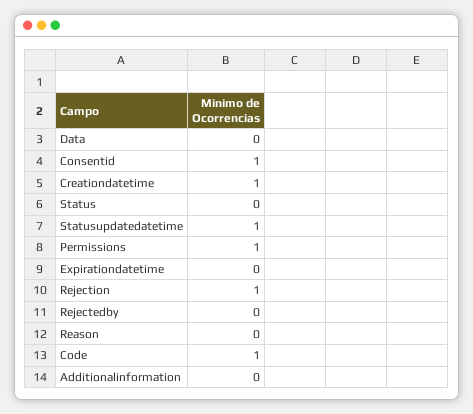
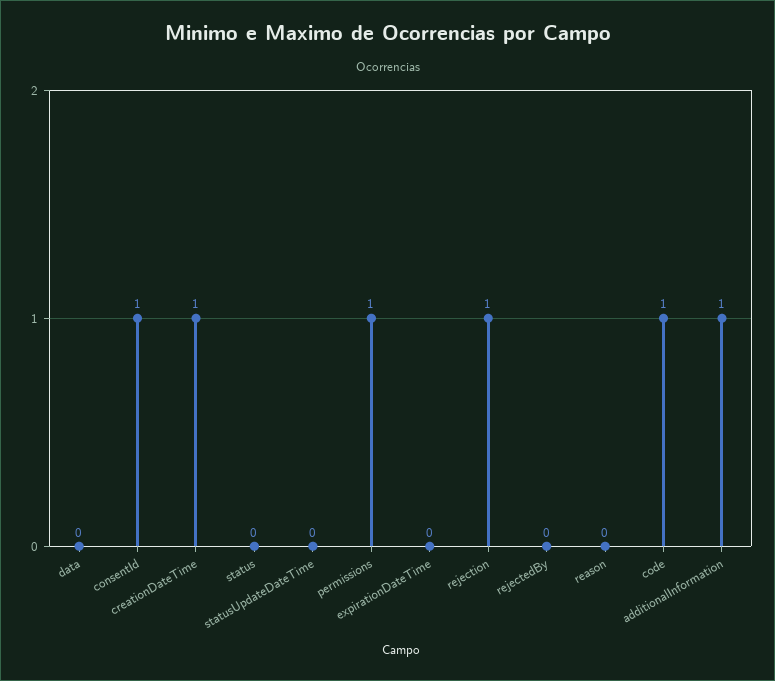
Statusupdatedatetime: 1 -> 0
Additionalinformation: 0 -> 1

